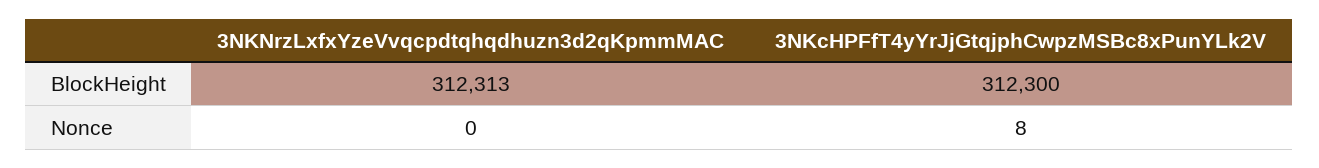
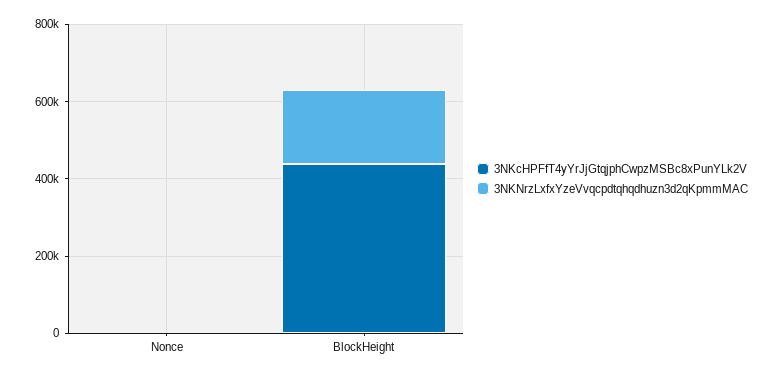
3NKNrzLxfxYzeVvqcpdtqhqdhuzn3d2qKpmmMAC, BlockHeight: 312313 -> 200000
3NKcHPFfT4yYrJjGtqjphCwpzMSBc8xPunYLk2V, BlockHeight: 312300 -> 450000

